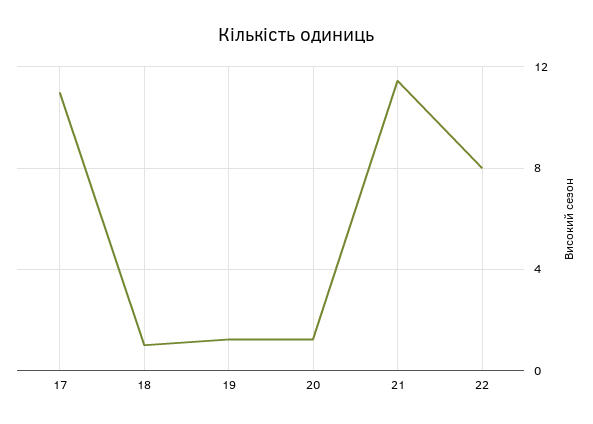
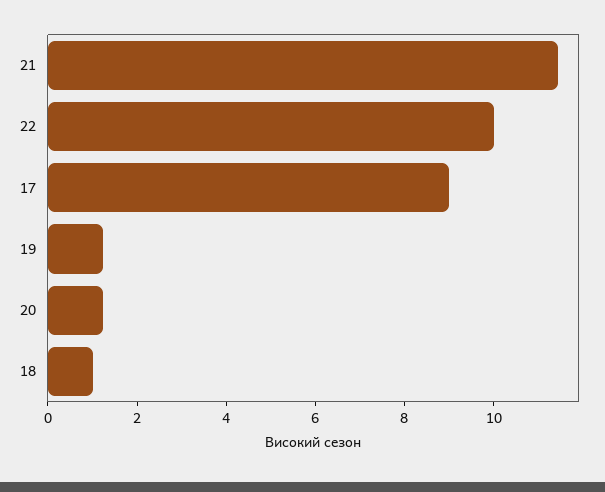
17: 11 -> 9
22: 8 -> 10

